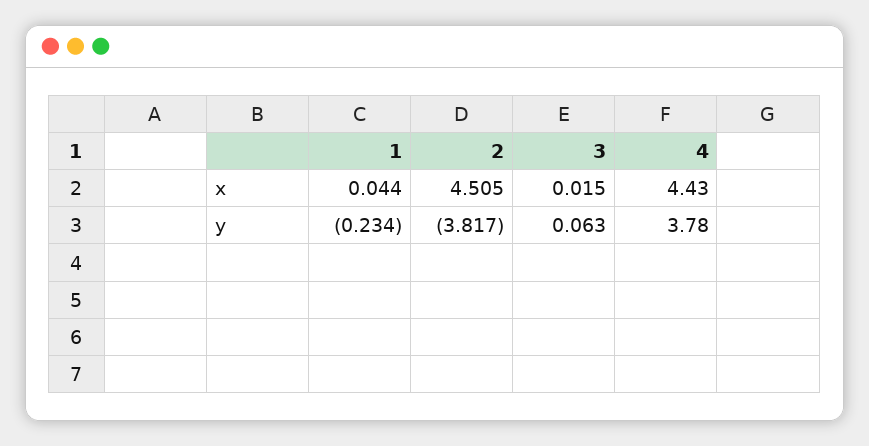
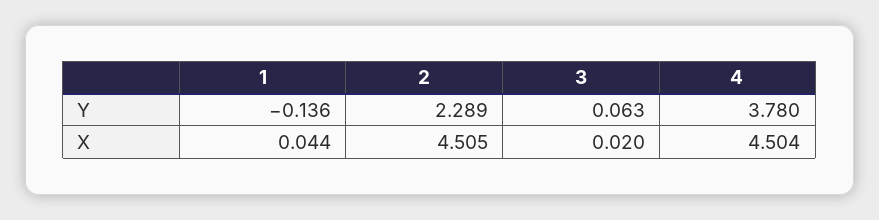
3, x: 0.015 -> 0.02
4, x: 4.43 -> 4.504
1, y: -0.234 -> -0.136
2, y: -3.817 -> 2.289

